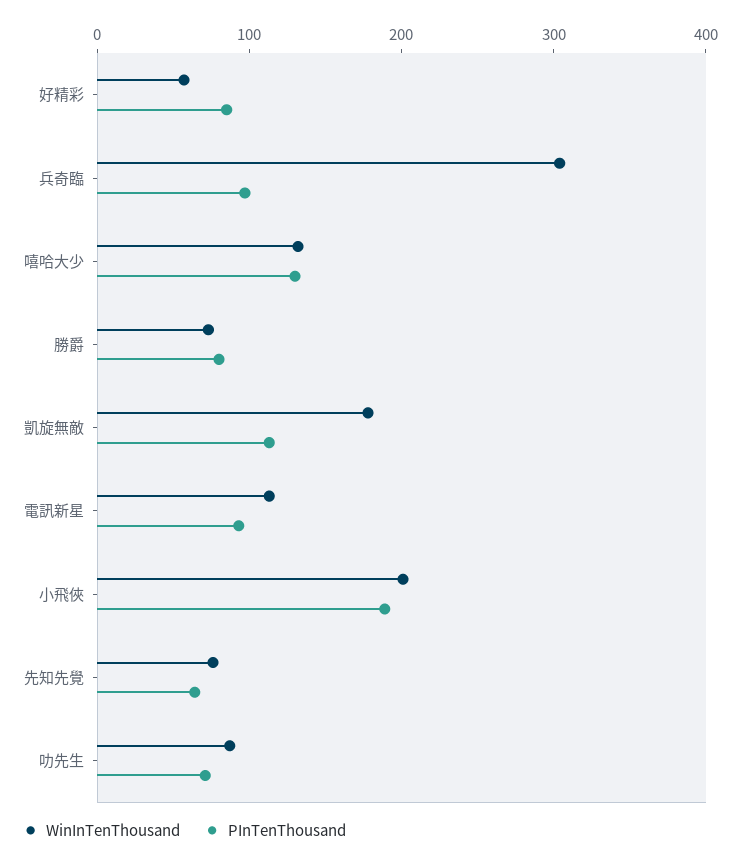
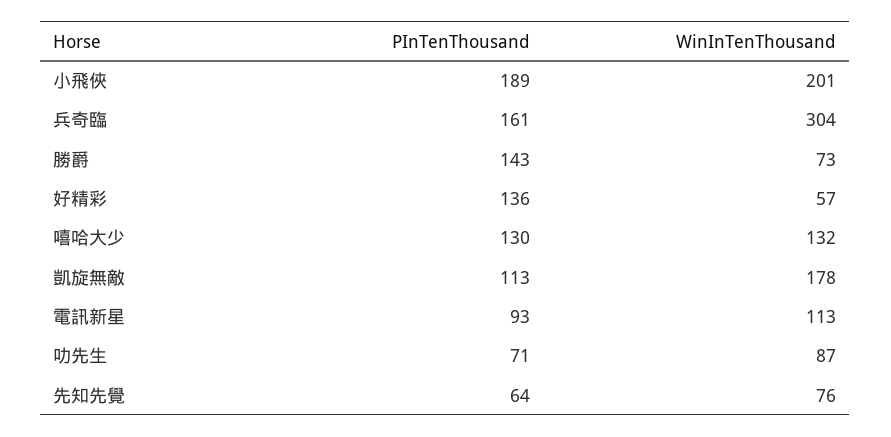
PInTenThousand, 好精彩: 80 -> 136
PInTenThousand, 兵奇臨: 100 -> 161
PInTenThousand, 勝爵: 80 -> 143

